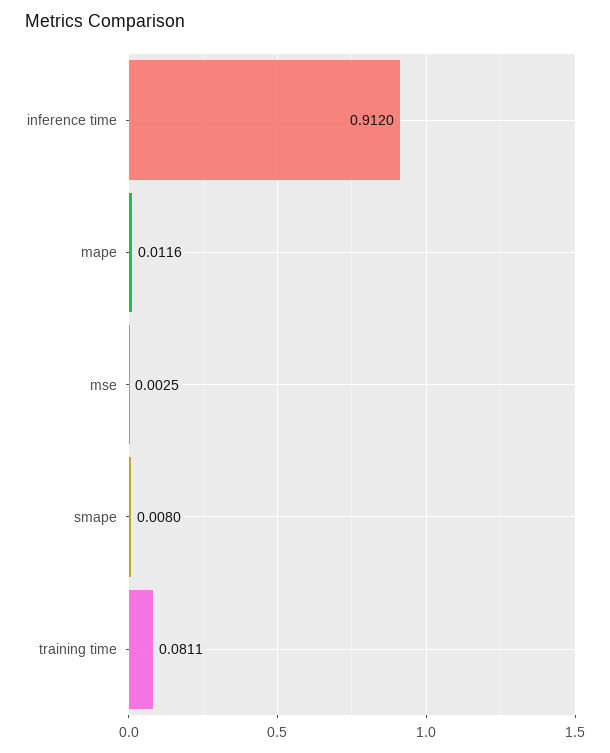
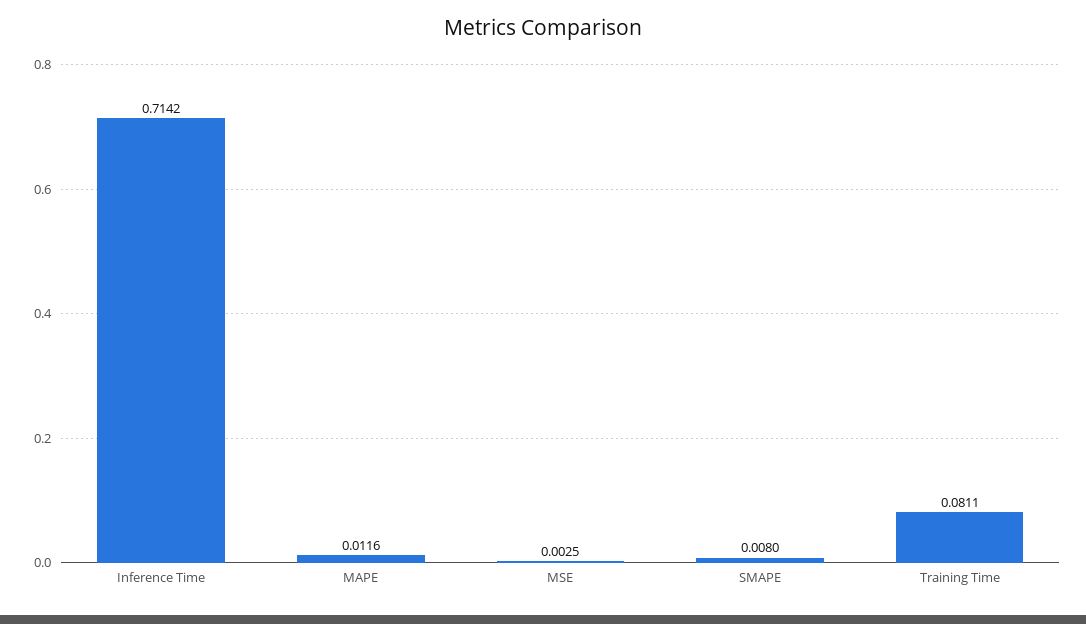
inference time: 0.912 -> 0.7142

